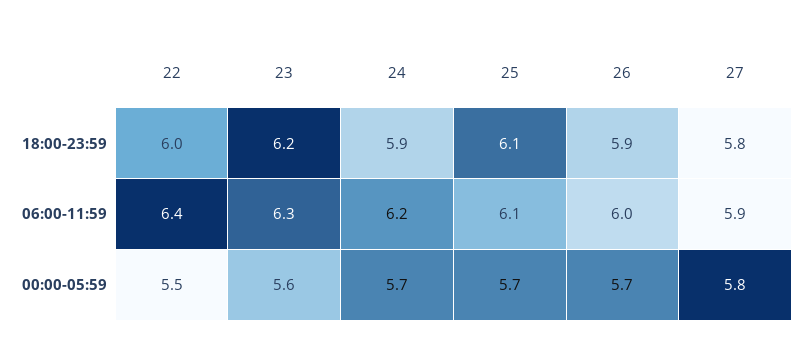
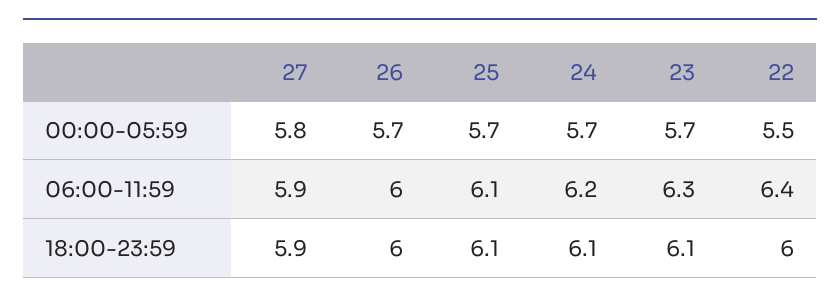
23, 18:00-23:59: 6.2 -> 6.1
24, 18:00-23:59: 5.9 -> 6.1
26, 18:00-23:59: 5.9 -> 6
27, 18:00-23:59: 5.8 -> 5.9
23, 00:00-05:59: 5.6 -> 5.7

